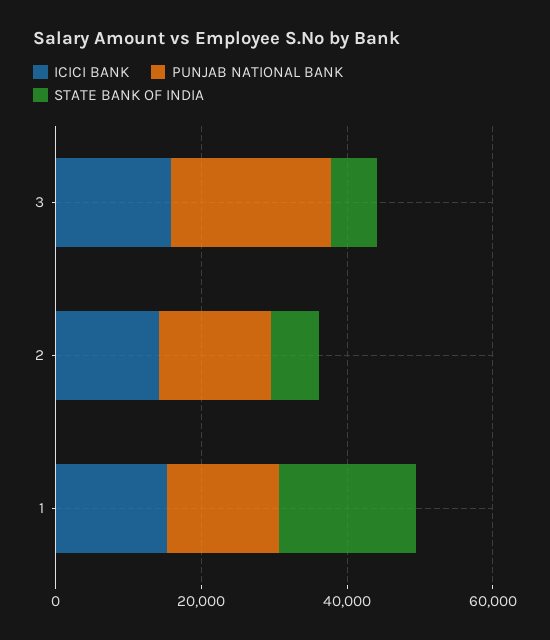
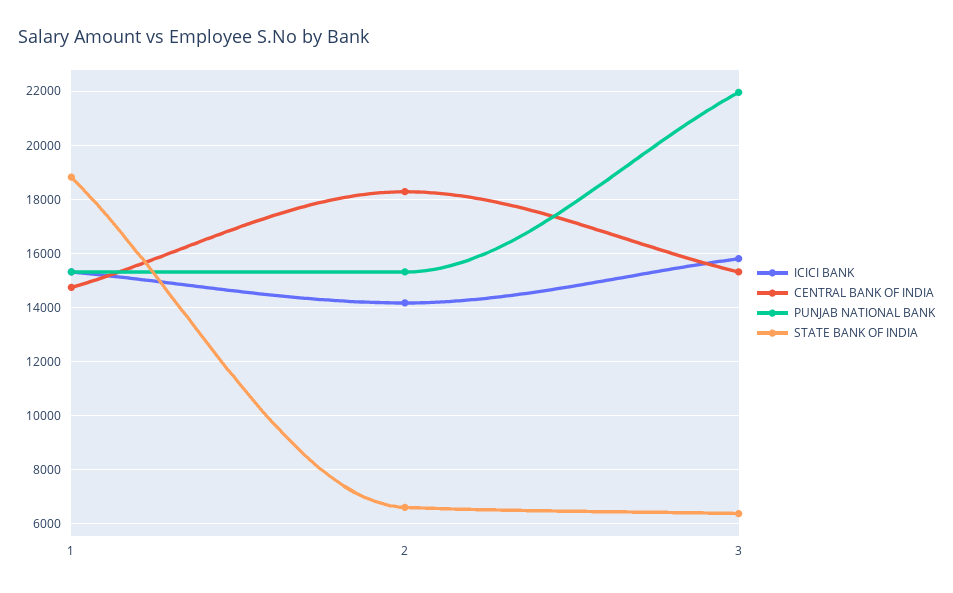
CENTRAL BANK OF INDIA, 1: none -> 14750
CENTRAL BANK OF INDIA, 2: none -> 18250
CENTRAL BANK OF INDIA, 3: none -> 15250

